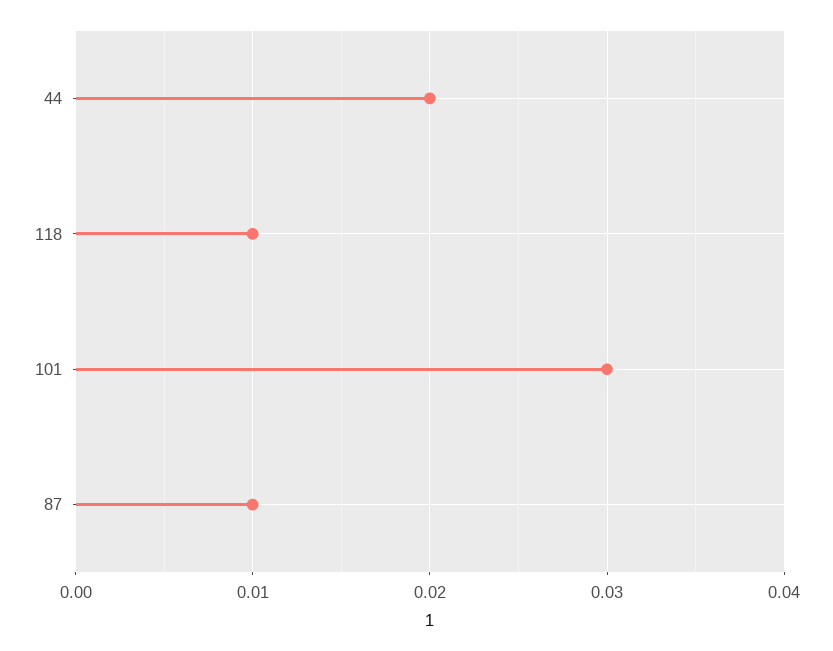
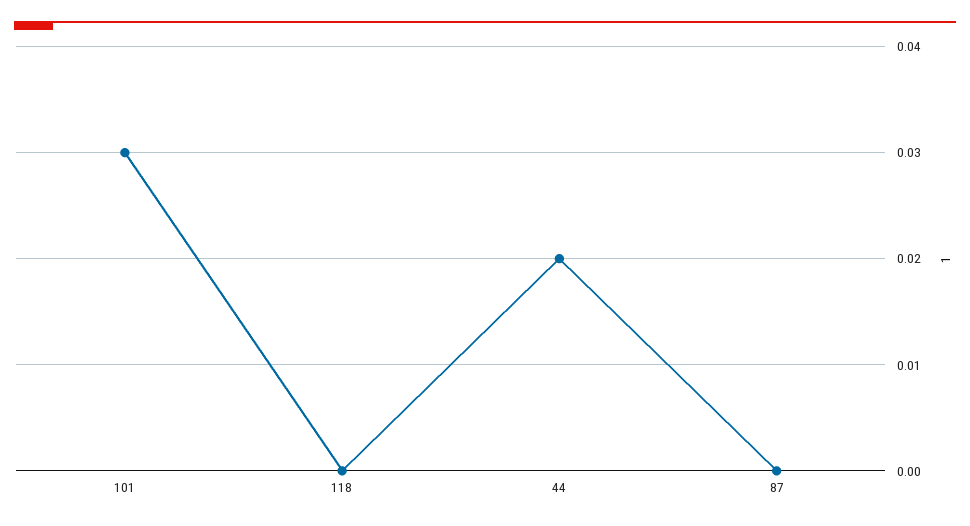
118: 0.01 -> 0
87: 0.01 -> 0

